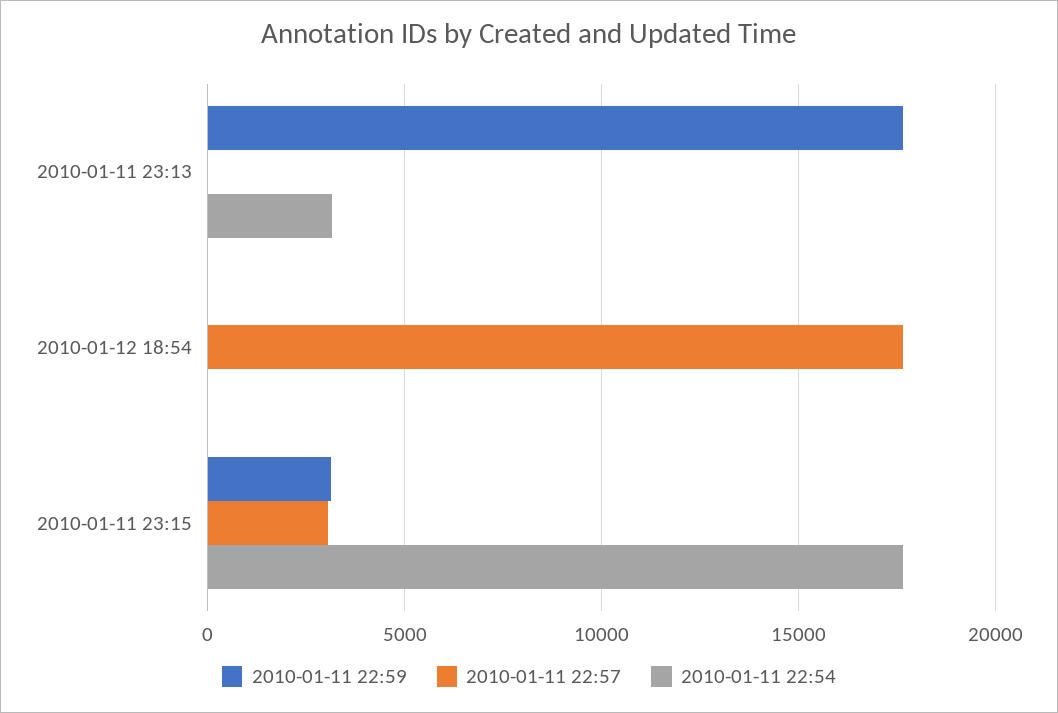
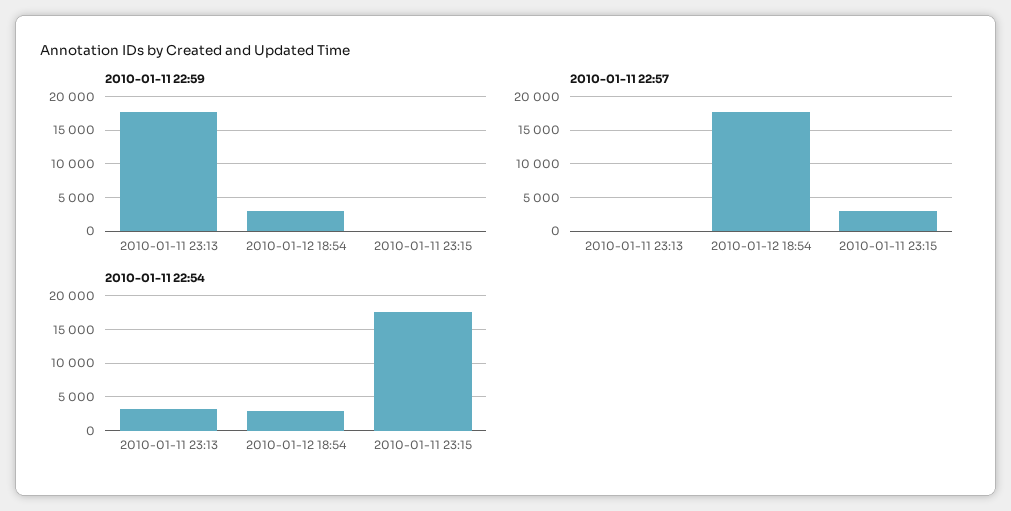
2010-01-11 22:59, 2010-01-12 18:54: 0 -> 3000
2010-01-11 22:54, 2010-01-12 18:54: 0 -> 3000
2010-01-11 22:59, 2010-01-11 23:15: 3000 -> 0

